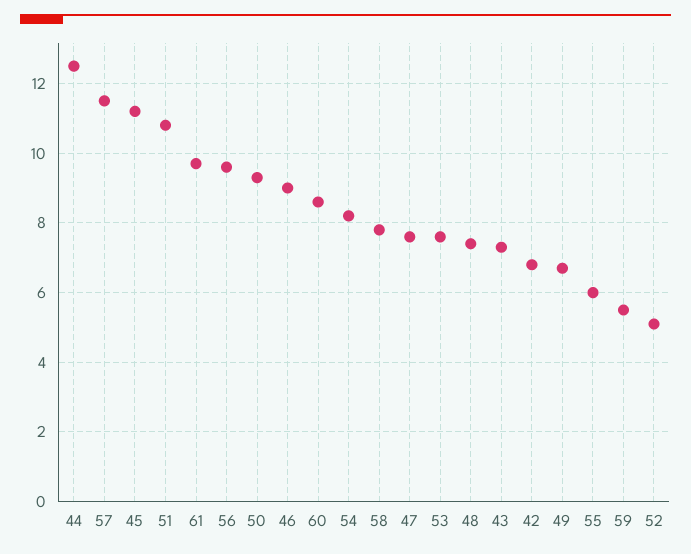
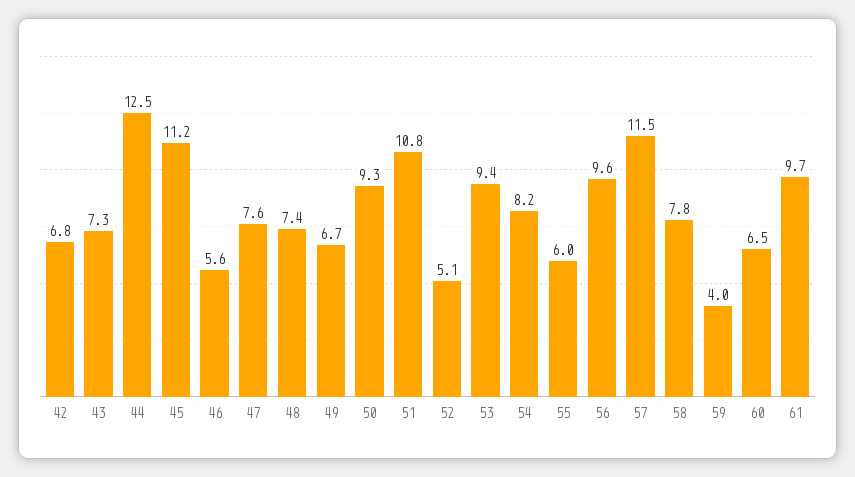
46: 9 -> 5.6
60: 8.5 -> 6.5
53: 7.5 -> 9.4
59: 5.5 -> 4

